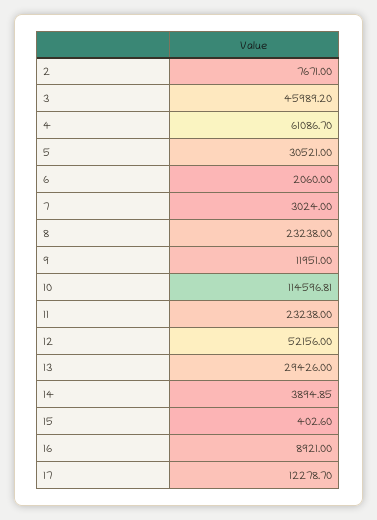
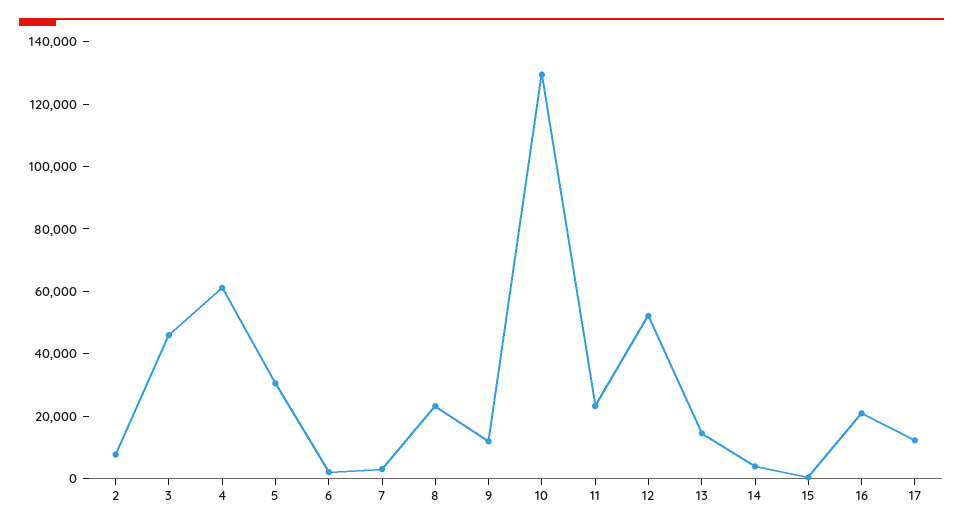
10: 114596.81 -> 130000
13: 29426 -> 15000
16: 8921 -> 20000

